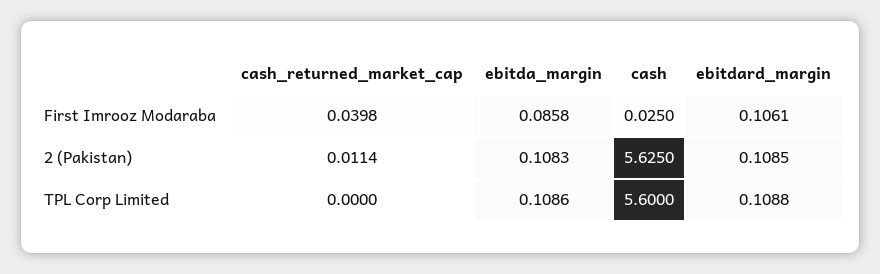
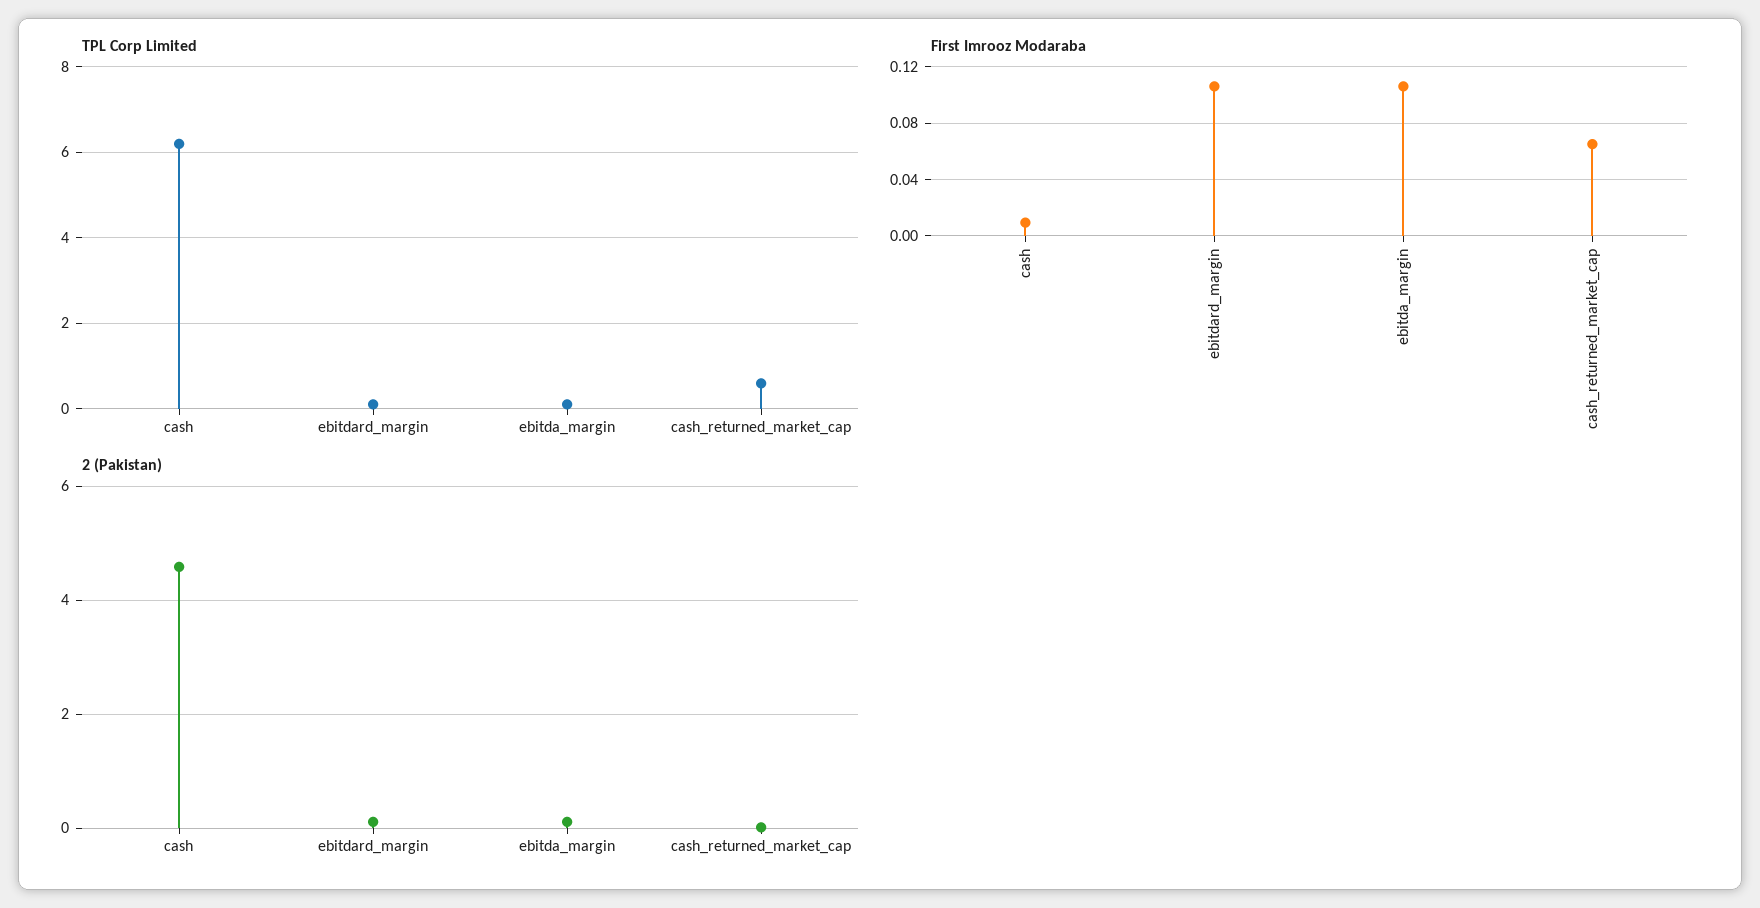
First Imrooz Modaraba, cash_returned_market_cap: 0.0398 -> 0.065
First Imrooz Modaraba, ebitda_margin: 0.0858 -> 0.105
First Imrooz Modaraba, cash: 0.025 -> 0.01
2 (Pakistan), cash: 5.625 -> 4.6
TPL Corp Limited, cash_returned_market_cap: 0 -> 0.6
TPL Corp Limited, cash: 5.6 -> 6.2

